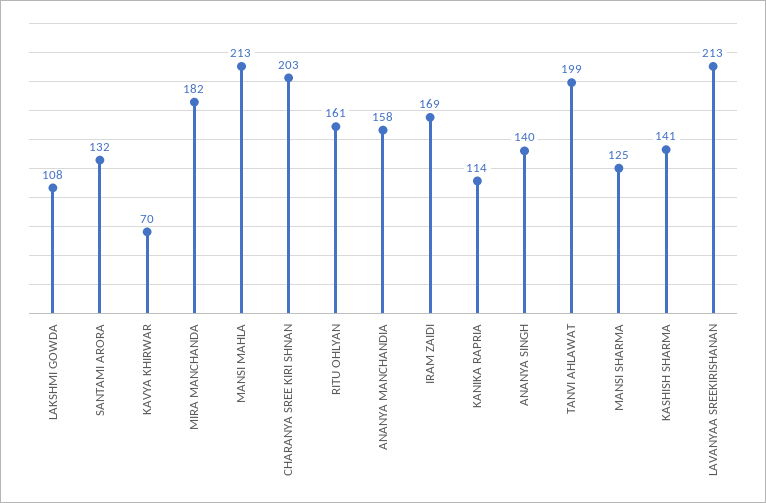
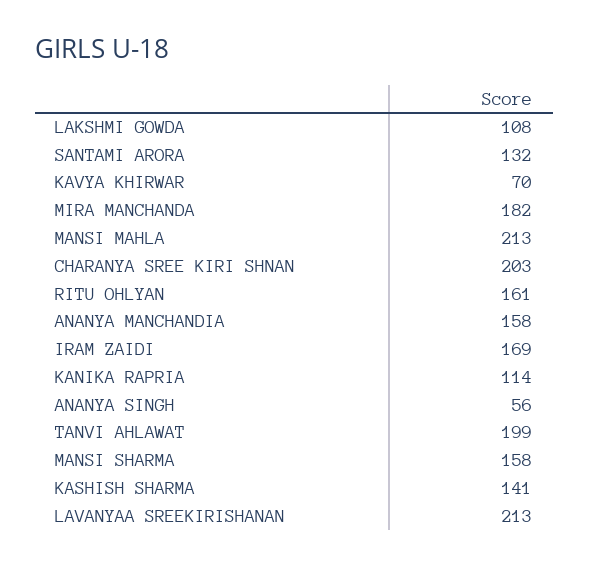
ANANYA SINGH: 140 -> 56
MANSI SHARMA: 125 -> 158

